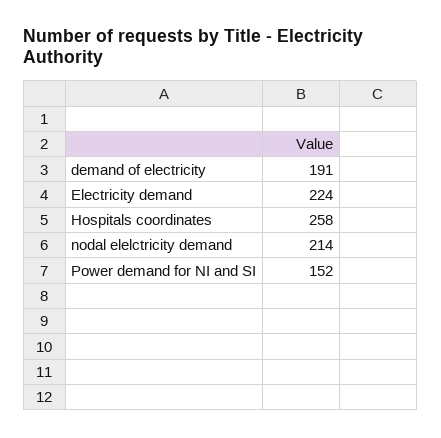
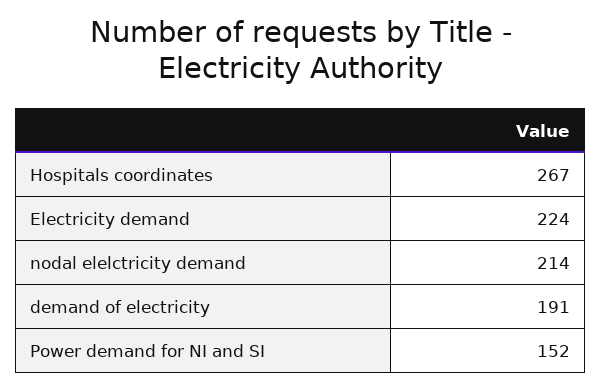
Hospitals coordinates: 258 -> 267

